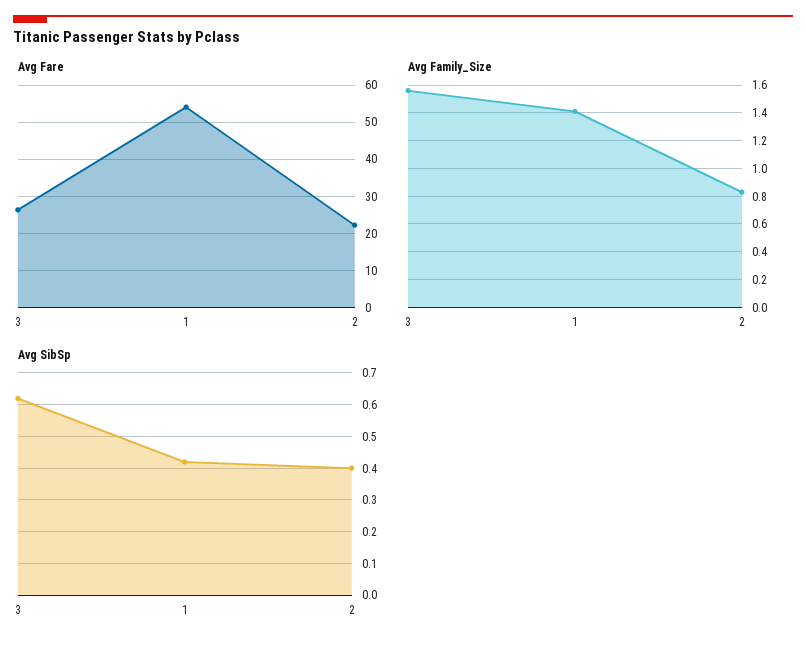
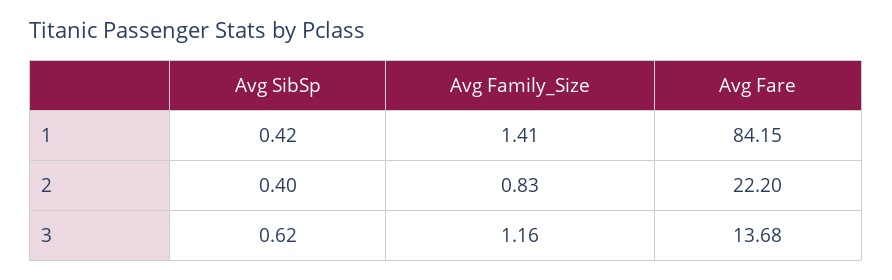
Avg Fare, 3: 26 -> 13.68
Avg Fare, 1: 54 -> 84.15
Avg Family_Size, 3: 1.55 -> 1.16

